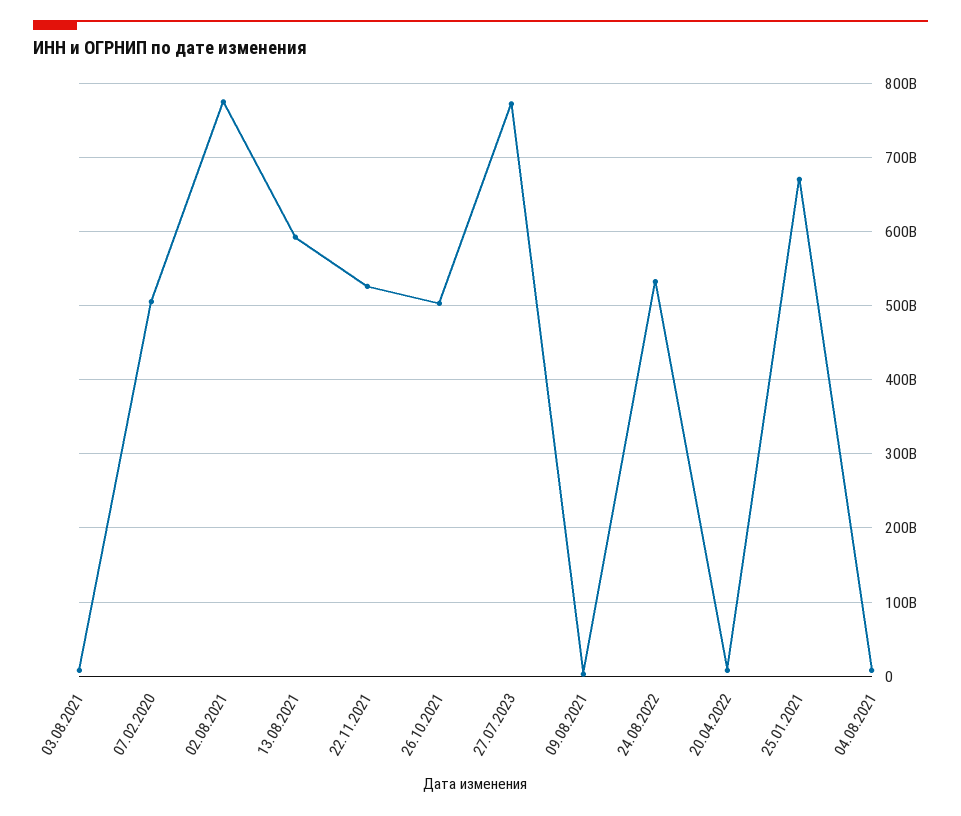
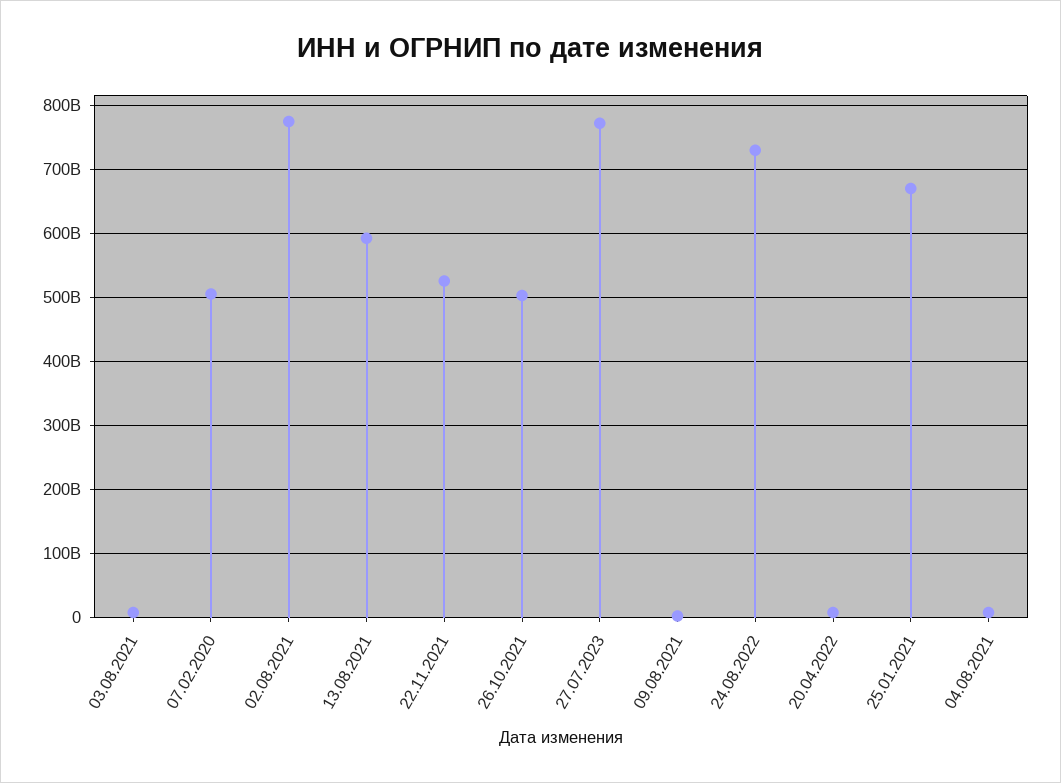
24.08.2022: 530000000000 -> 730000000000

